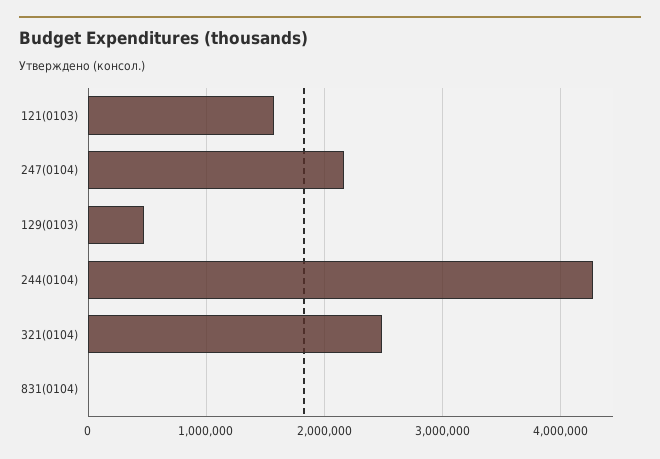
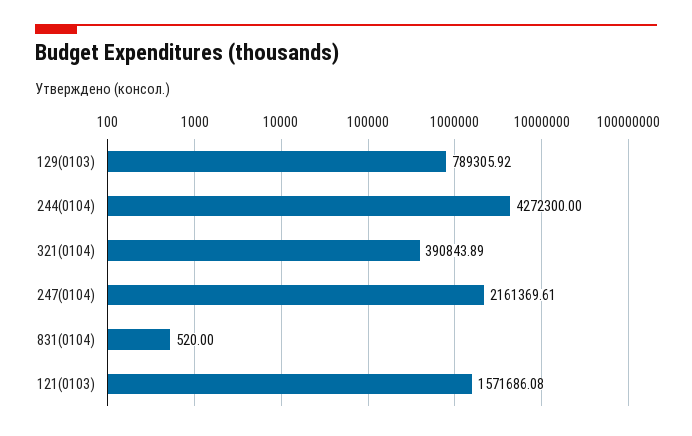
129(0103): 500000 -> 789305.92
321(0104): 2500000 -> 390843.89

